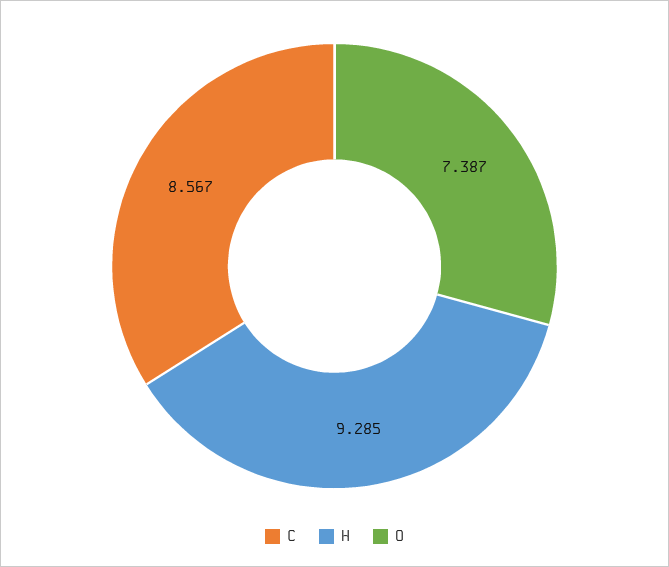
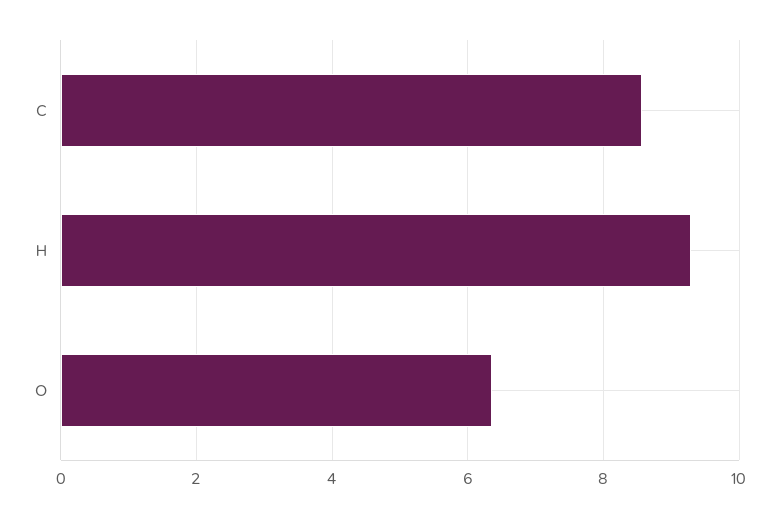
O: 7.387 -> 6.4

